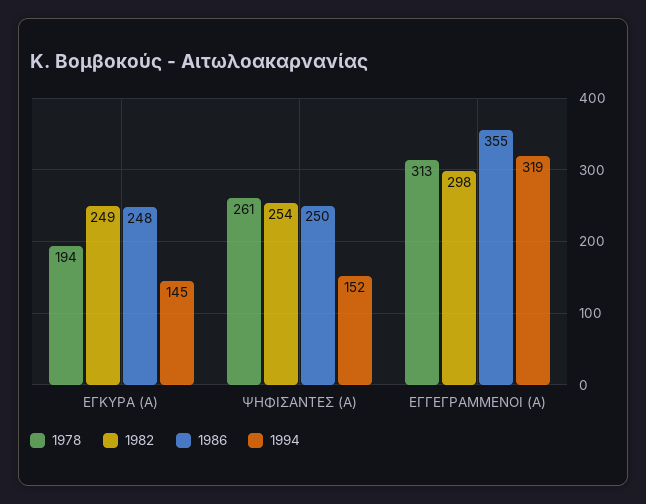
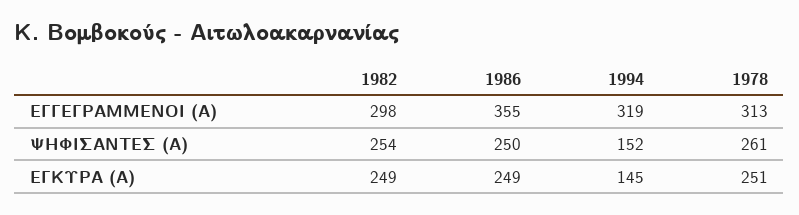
1978, ΕΓΚΥΡΑ (Α): 194 -> 251
1986, ΕΓΚΥΡΑ (Α): 248 -> 249

